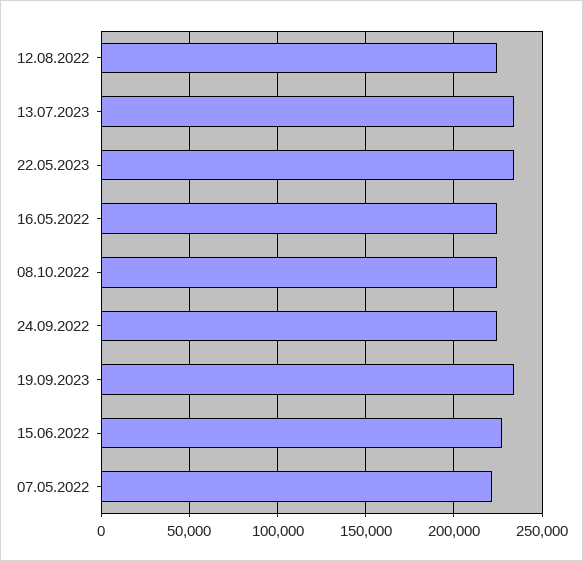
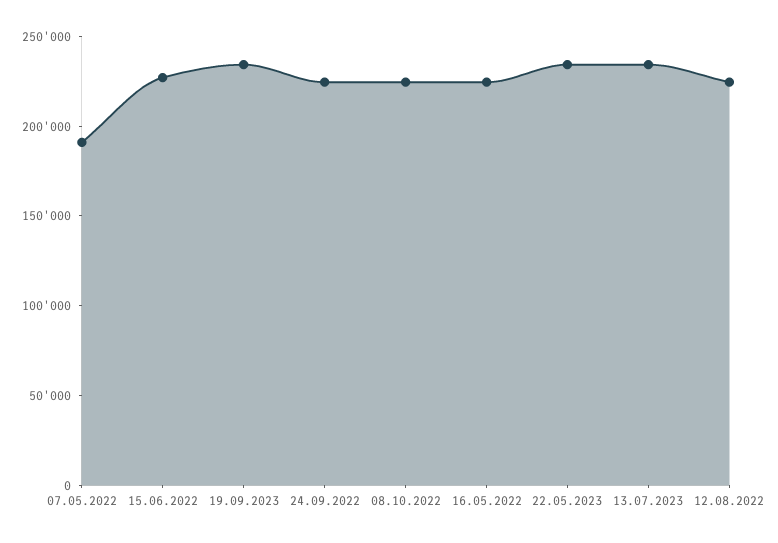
07.05.2022: 220000 -> 190000

